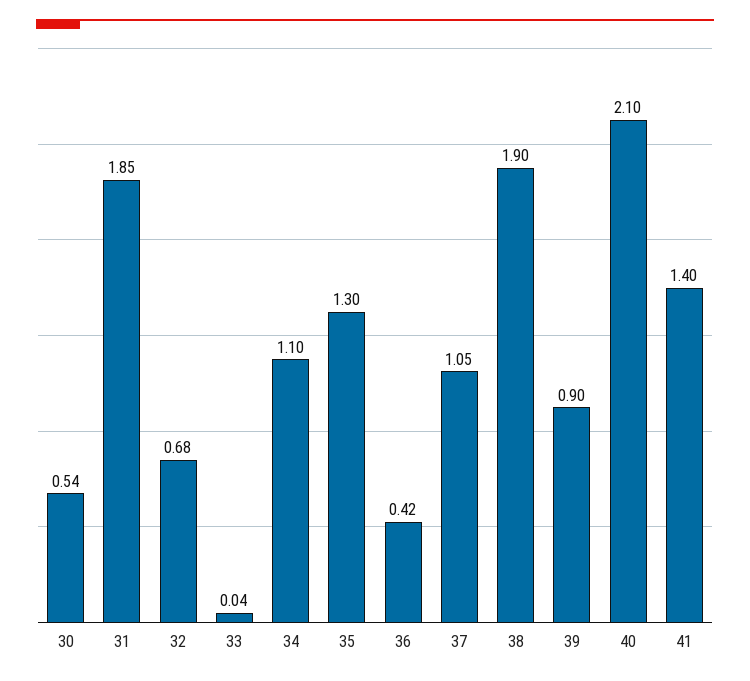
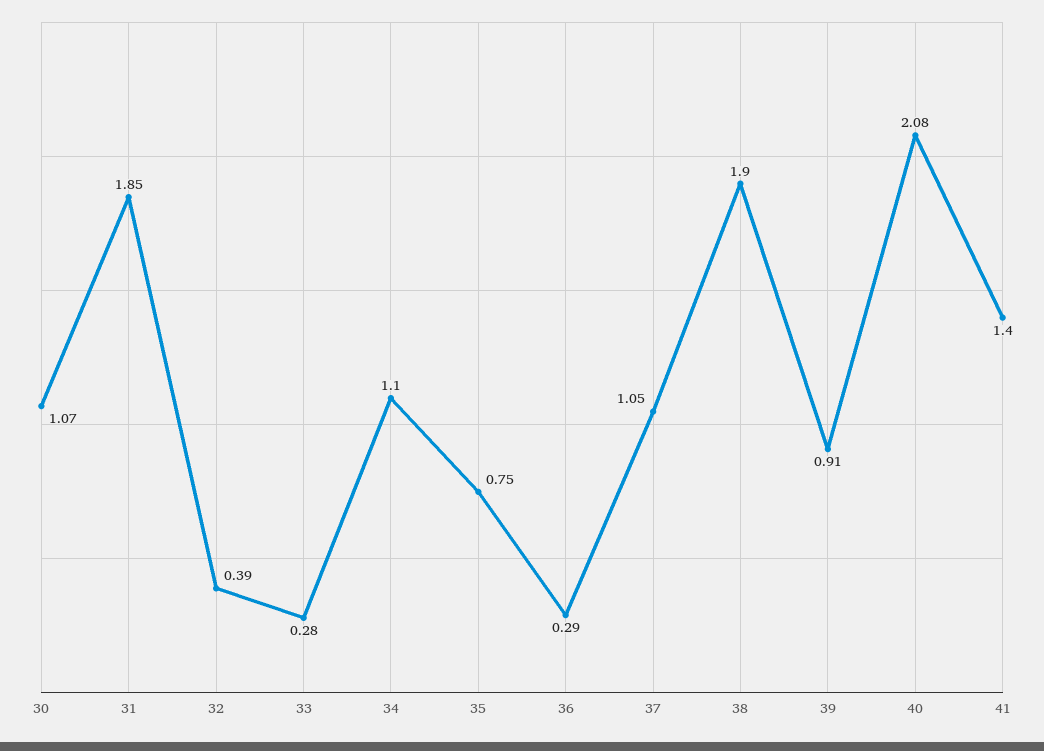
30: 0.54 -> 1.07
32: 0.68 -> 0.39
33: 0.04 -> 0.28
35: 1.3 -> 0.75
36: 0.42 -> 0.29
39: 0.9 -> 0.91
40: 2.1 -> 2.08

